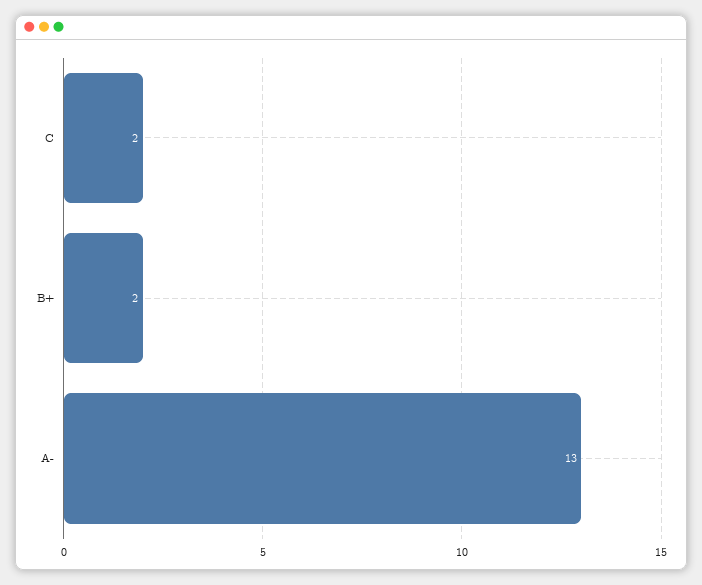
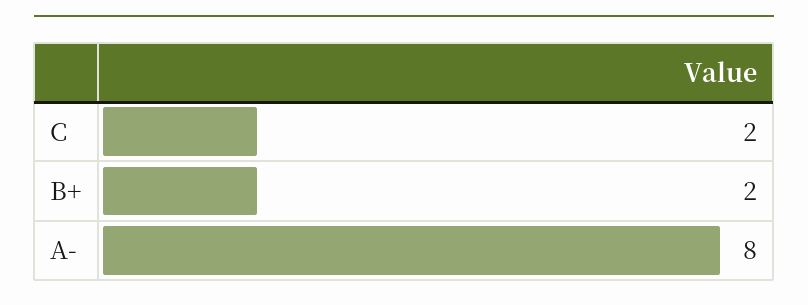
A-: 13 -> 8

